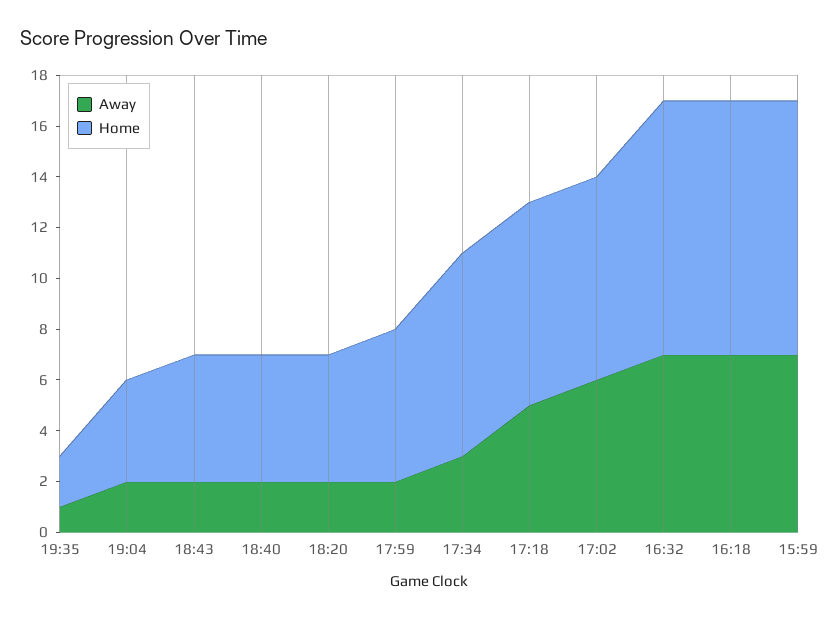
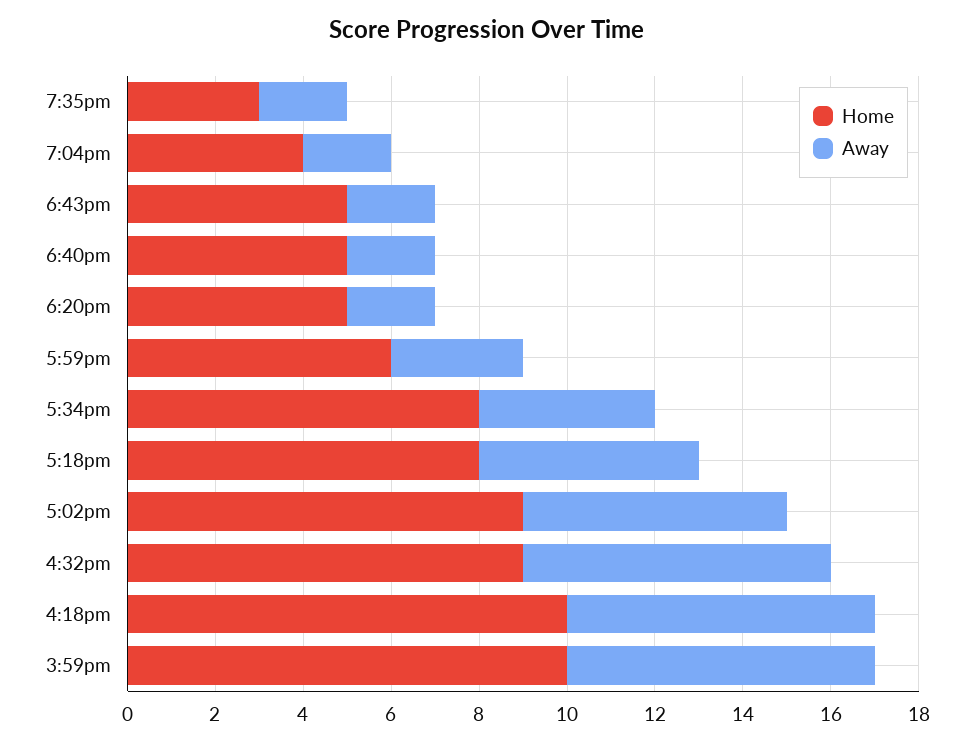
Away, 19:35: 1 -> 2
Home, 19:35: 2 -> 3
Away, 17:59: 2 -> 3
Away, 17:34: 3 -> 4
Home, 17:02: 8 -> 9
Home, 16:32: 10 -> 9

